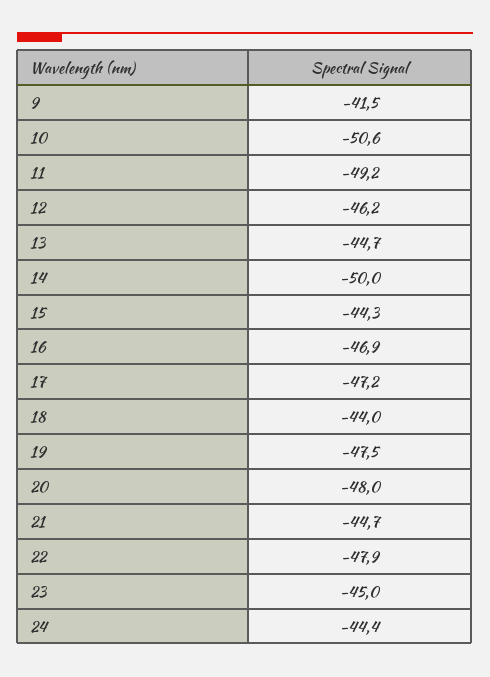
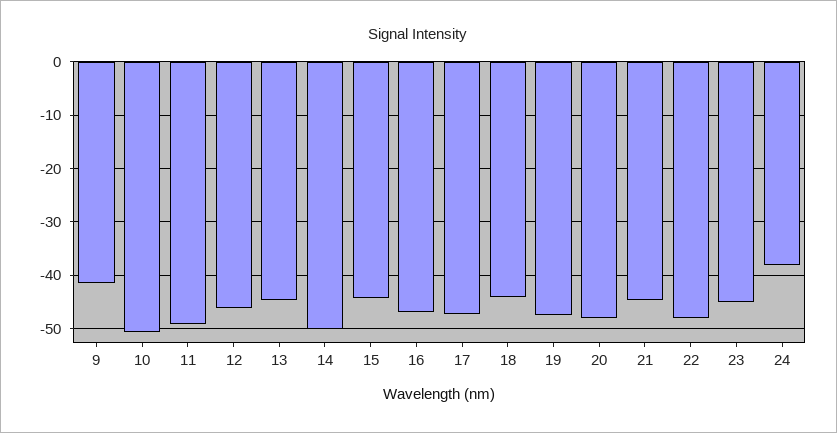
24: -44.4 -> -38

